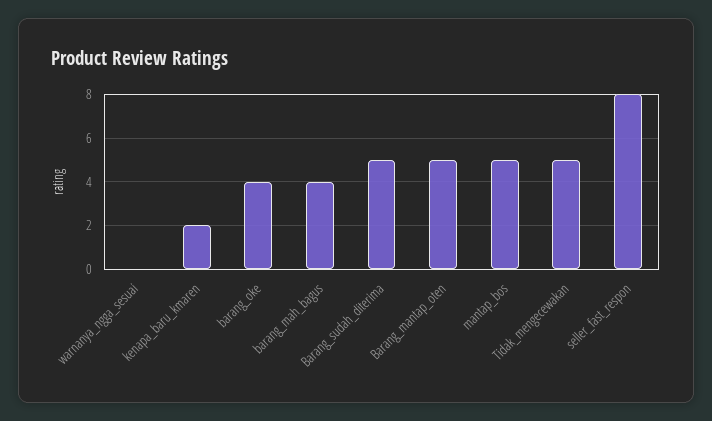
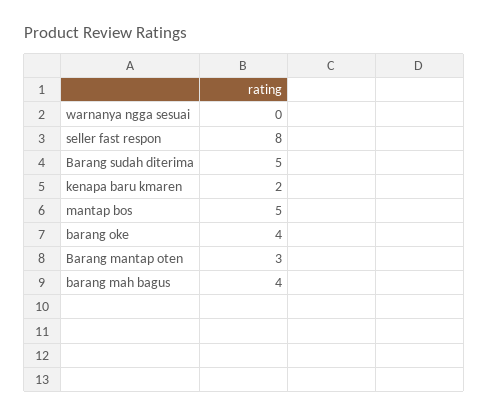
Barang_mantap_oten: 5 -> 3
Tidak_mengecewakan: 5 -> none

